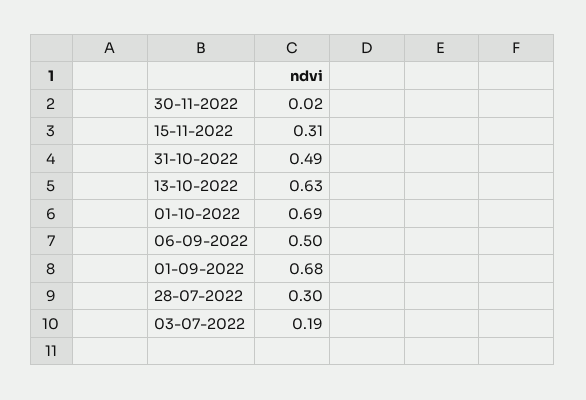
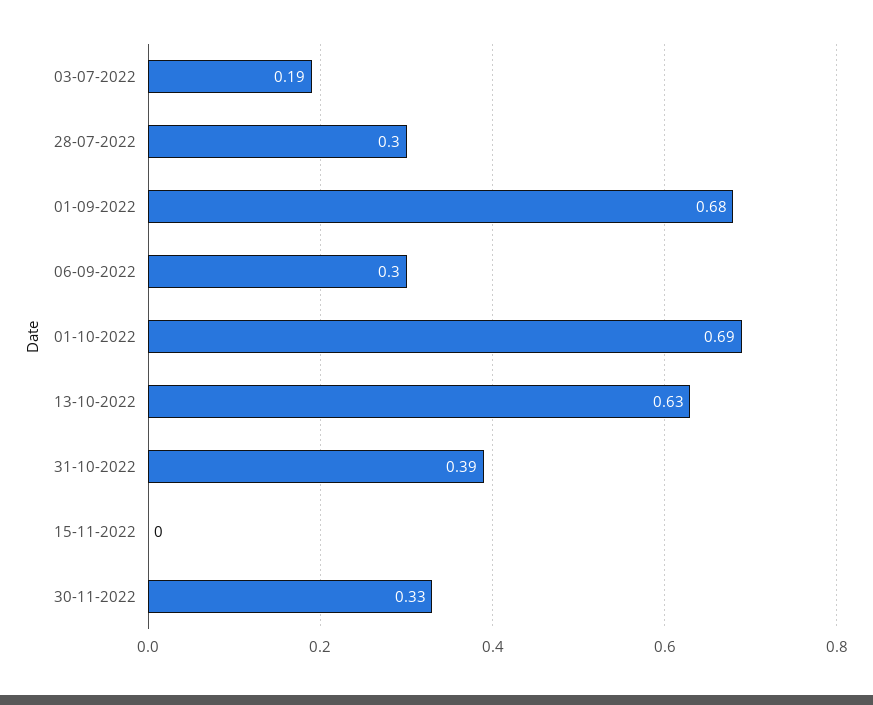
30-11-2022: 0.02 -> 0.33
15-11-2022: 0.31 -> 0
31-10-2022: 0.49 -> 0.39
06-09-2022: 0.5 -> 0.3

